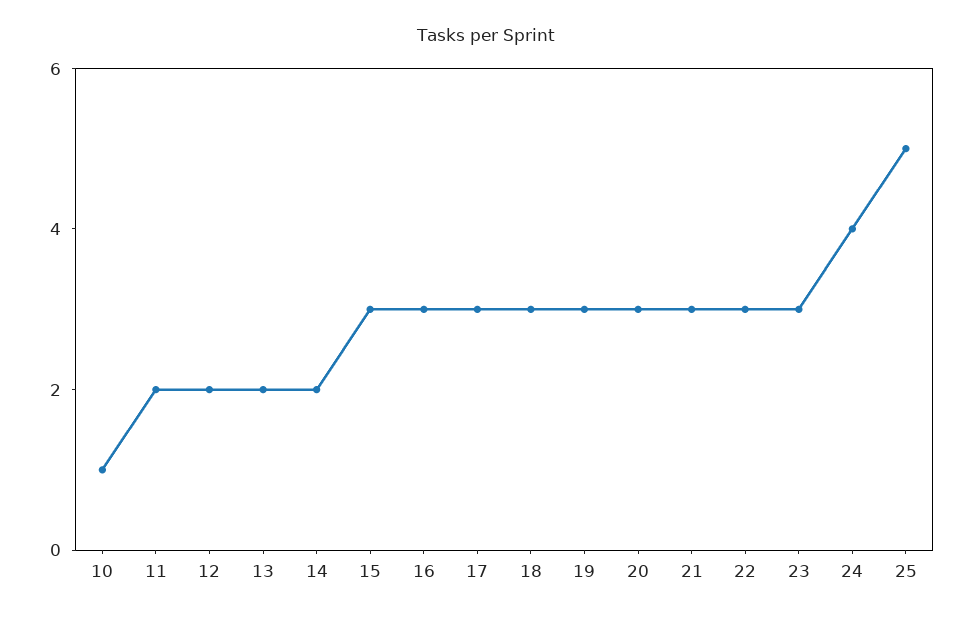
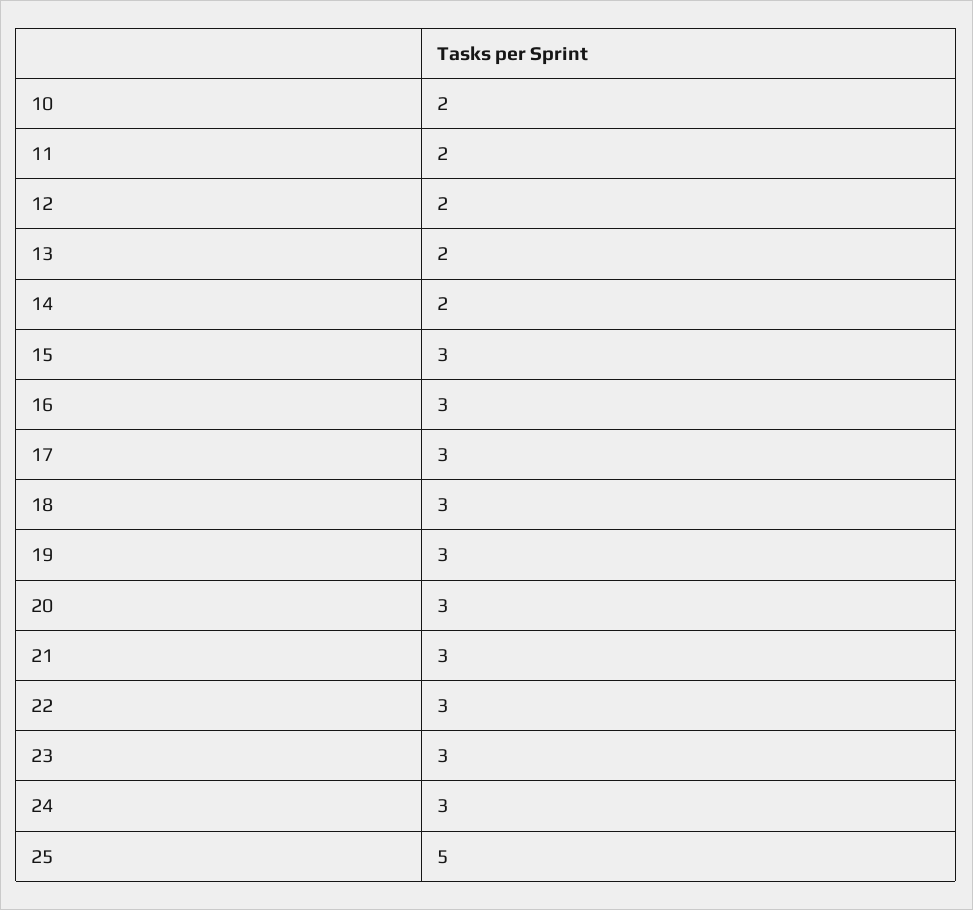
10: 1 -> 2
24: 4 -> 3

